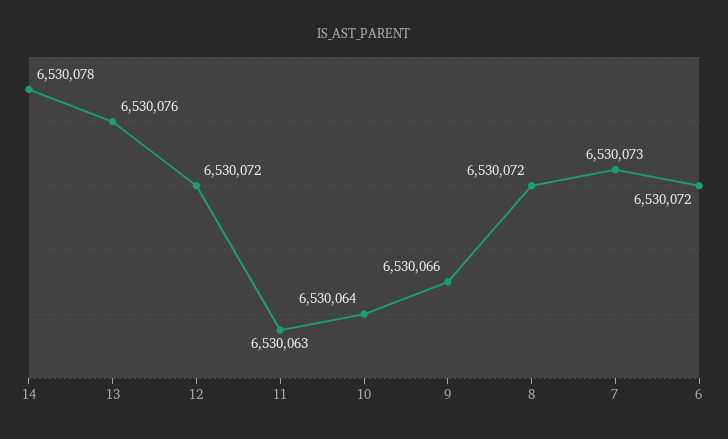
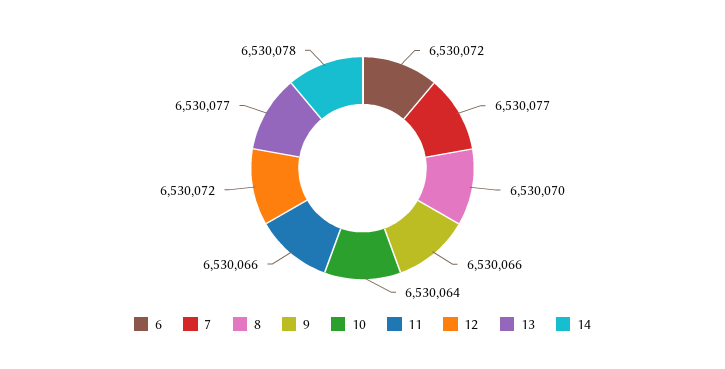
13: 6530076 -> 6530077
11: 6530063 -> 6530066
8: 6530072 -> 6530070
7: 6530073 -> 6530077

